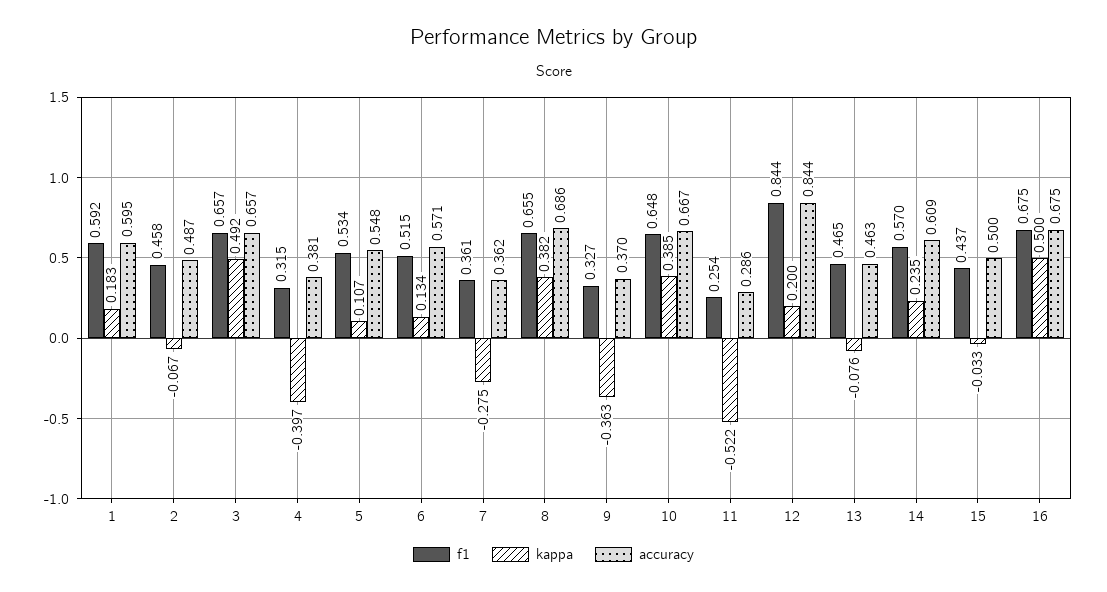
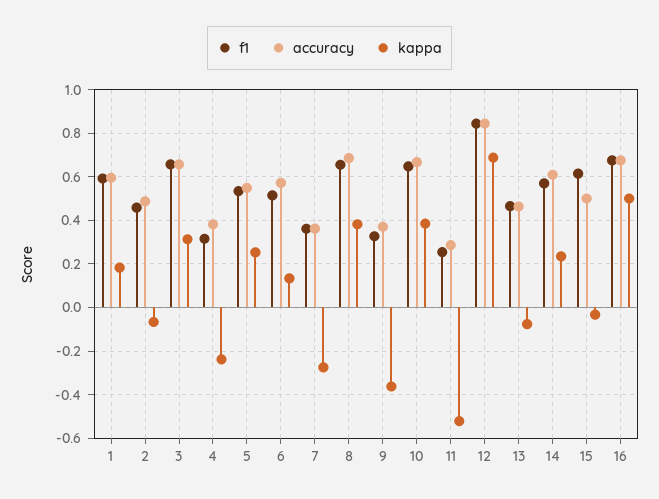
kappa, 3: 0.492 -> 0.3
kappa, 4: -0.397 -> -0.25
kappa, 5: 0.107 -> 0.25
kappa, 12: 0.2 -> 0.7
f1, 15: 0.437 -> 0.6

